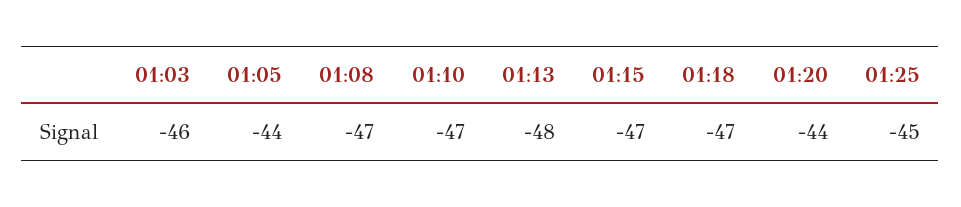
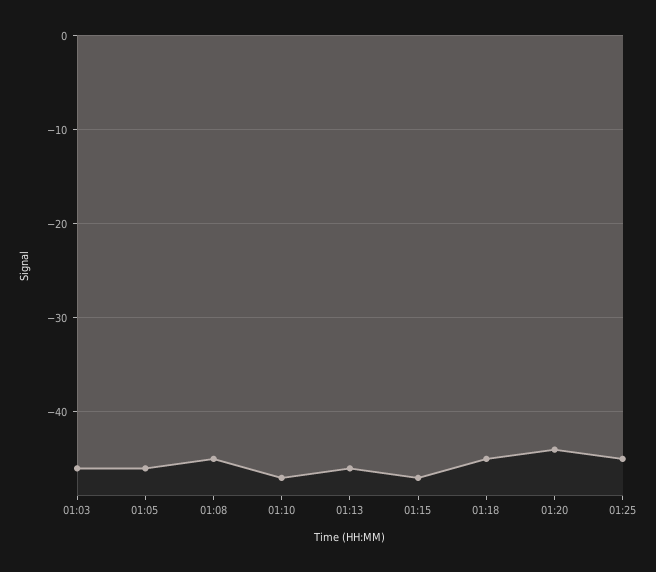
01:05: -44 -> -46
01:08: -47 -> -45
01:13: -48 -> -46
01:18: -47 -> -45

